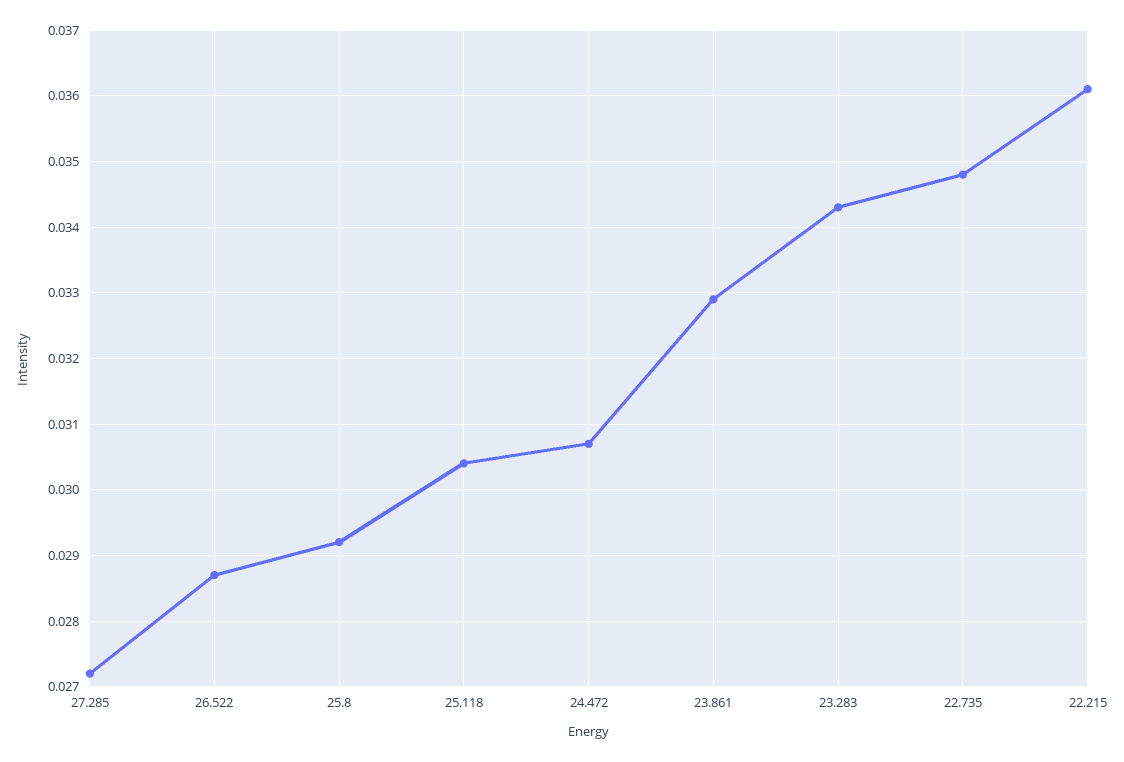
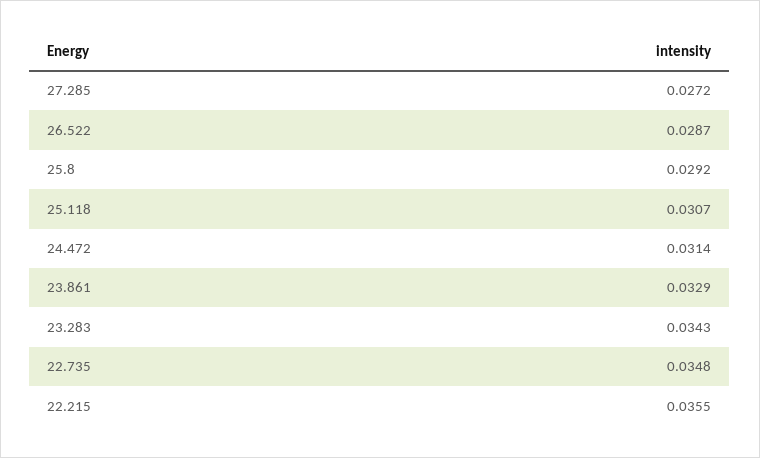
25.118: 0.0304 -> 0.0307
24.472: 0.0307 -> 0.0314
22.215: 0.0361 -> 0.0355

